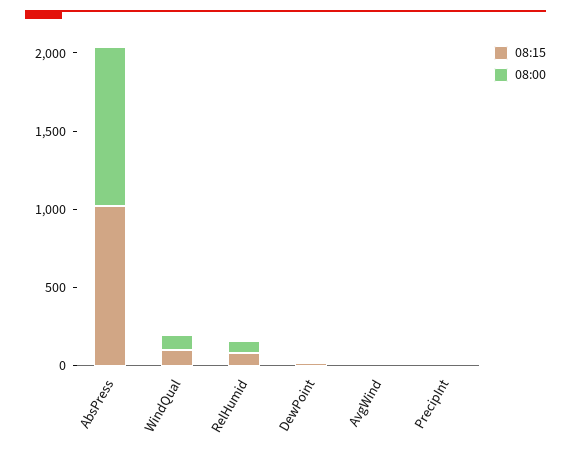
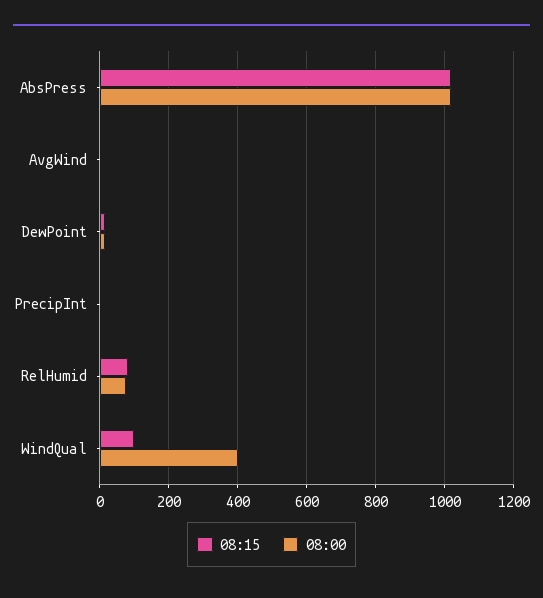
08:00, WindQual: 100 -> 400

